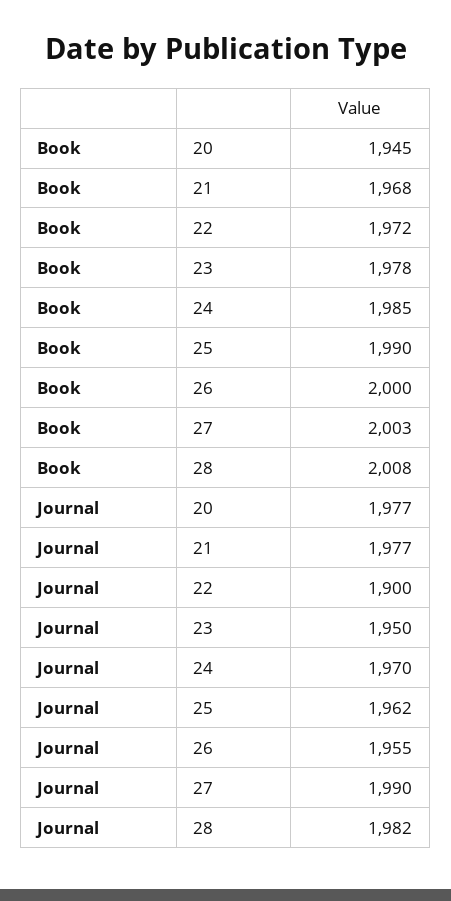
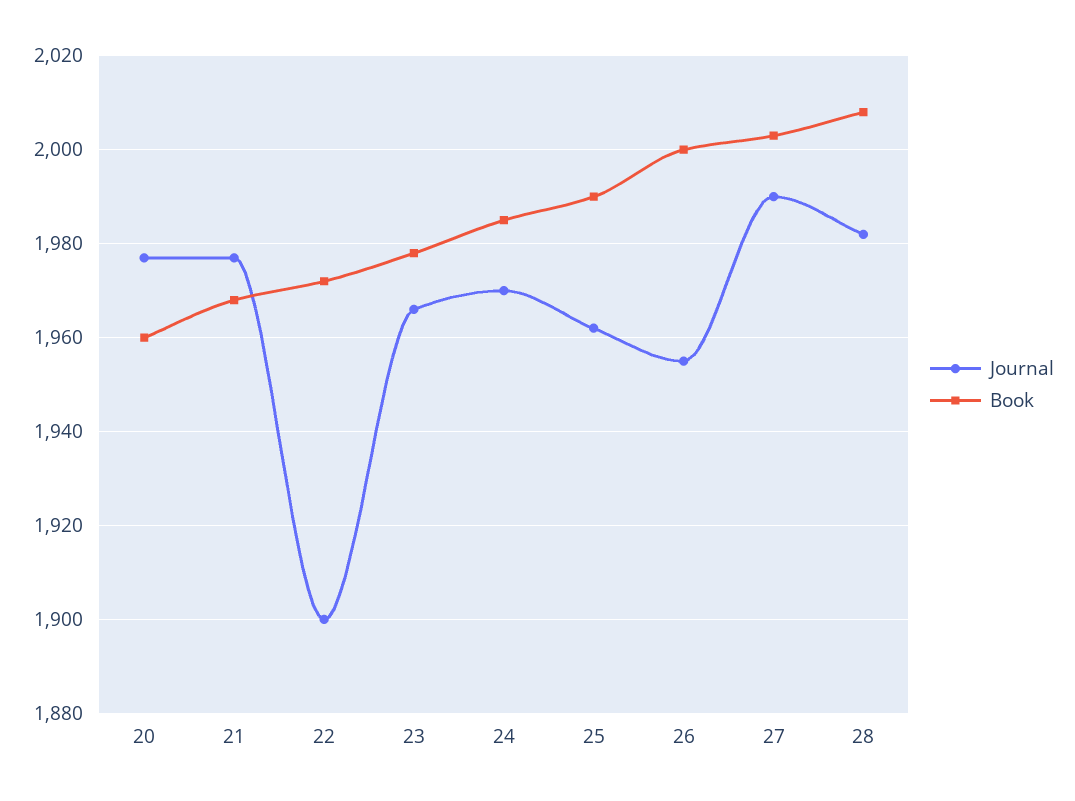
Book, 20: 1945 -> 1960
Journal, 23: 1950 -> 1965

